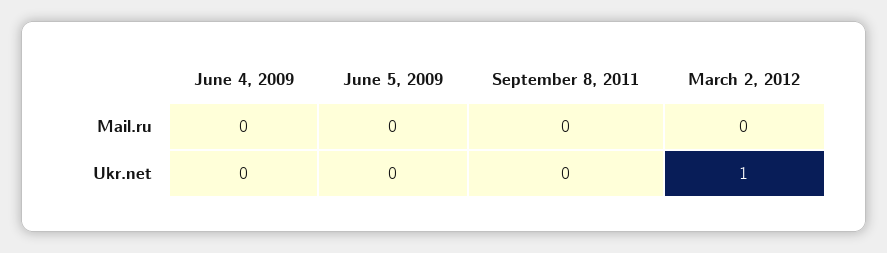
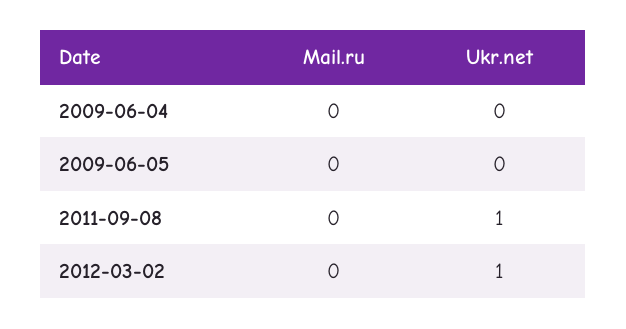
September 8, 2011, Ukr.net: 0 -> 1

